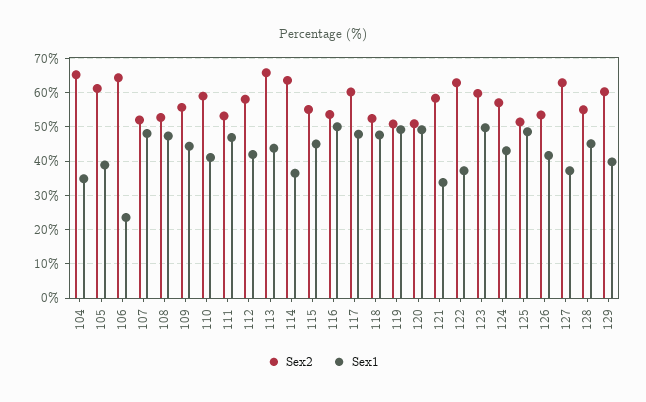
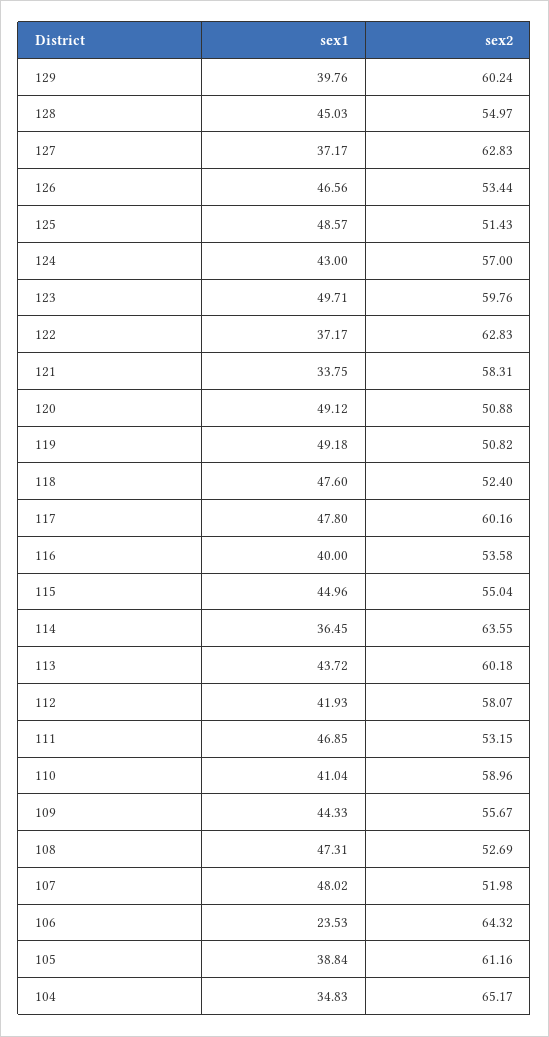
Sex2, 113: 66 -> 60.18
Sex1, 116: 50 -> 40
Sex1, 126: 42 -> 46.56

